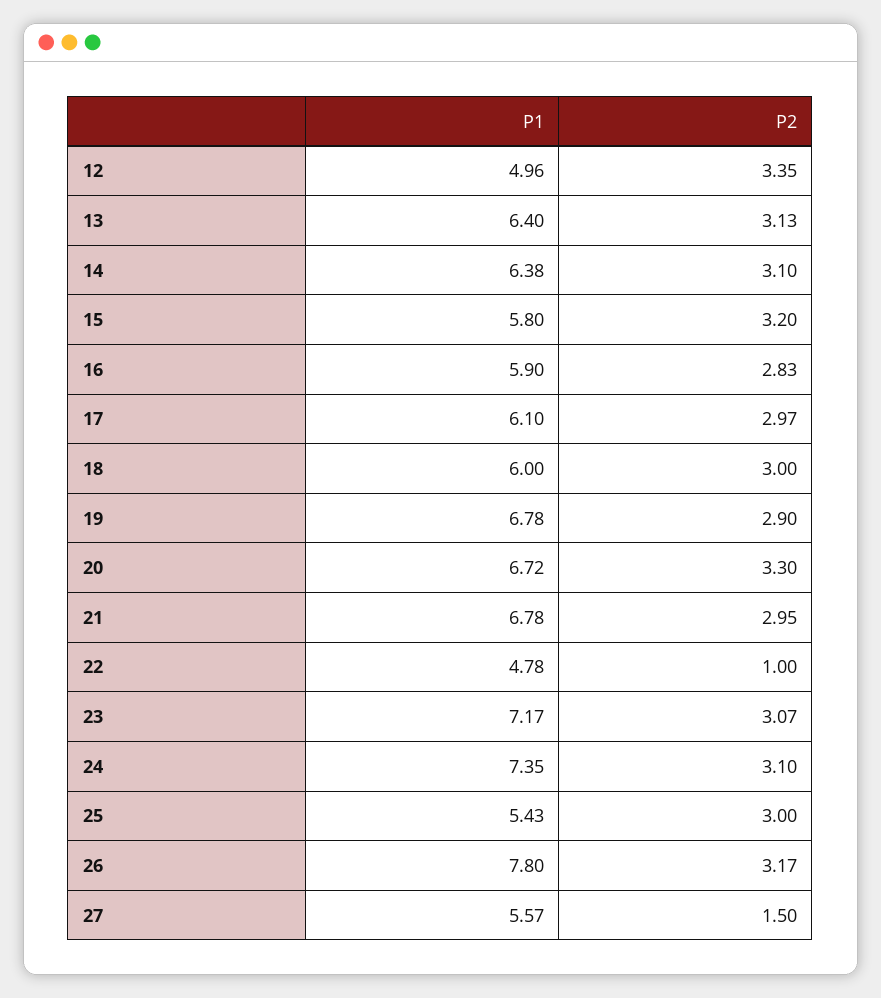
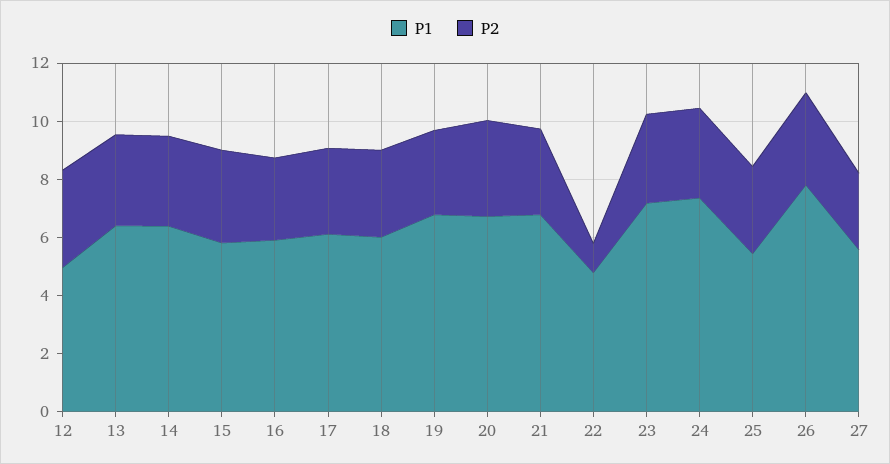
P2, 27: 1.5 -> 2.5

